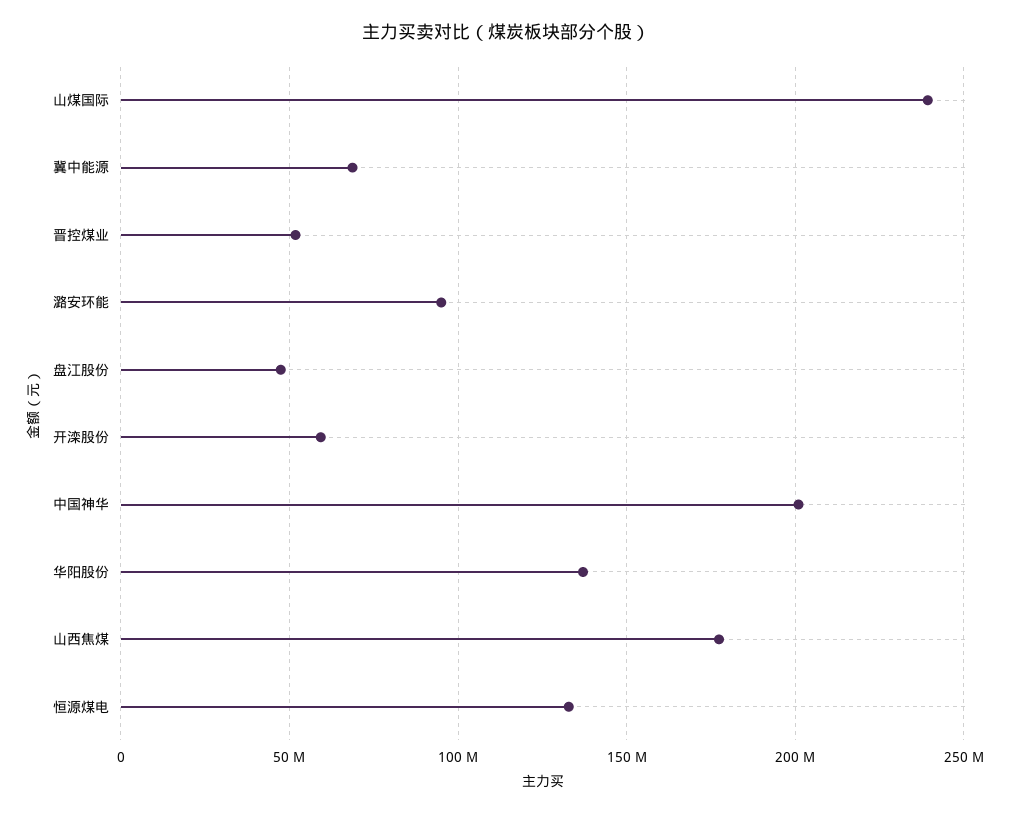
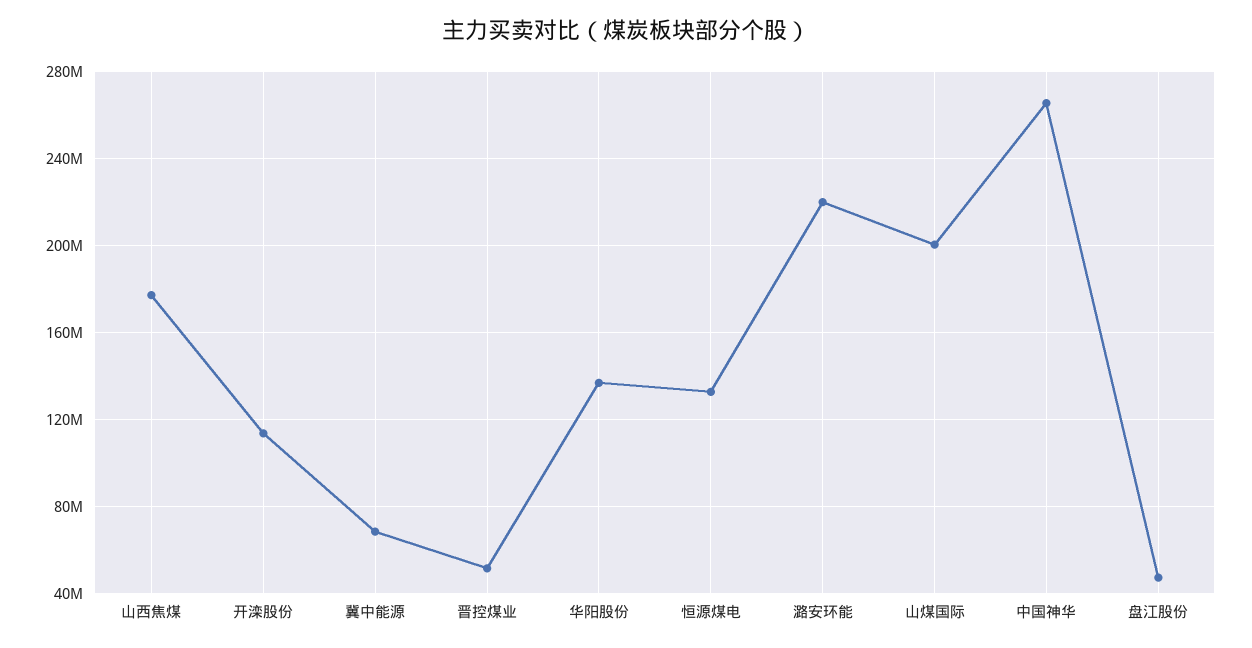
山煤国际: 240000000 -> 200000000
潞安环能: 95000000 -> 220000000
开滦股份: 60000000 -> 115000000
中国神华: 200000000 -> 265000000

